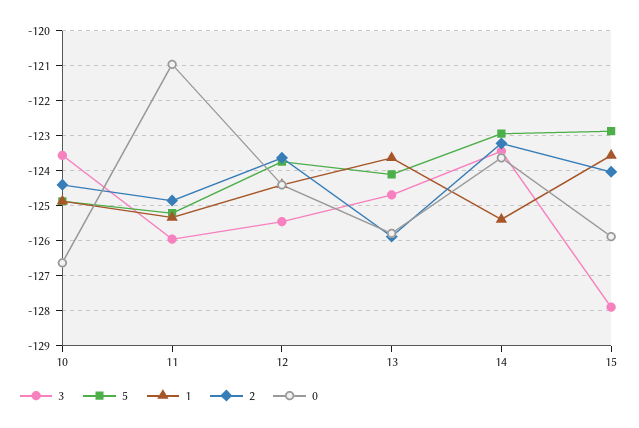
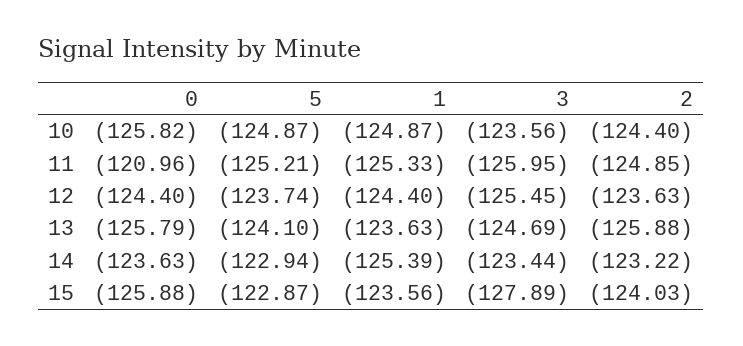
0, 10: -126.6 -> -125.82

